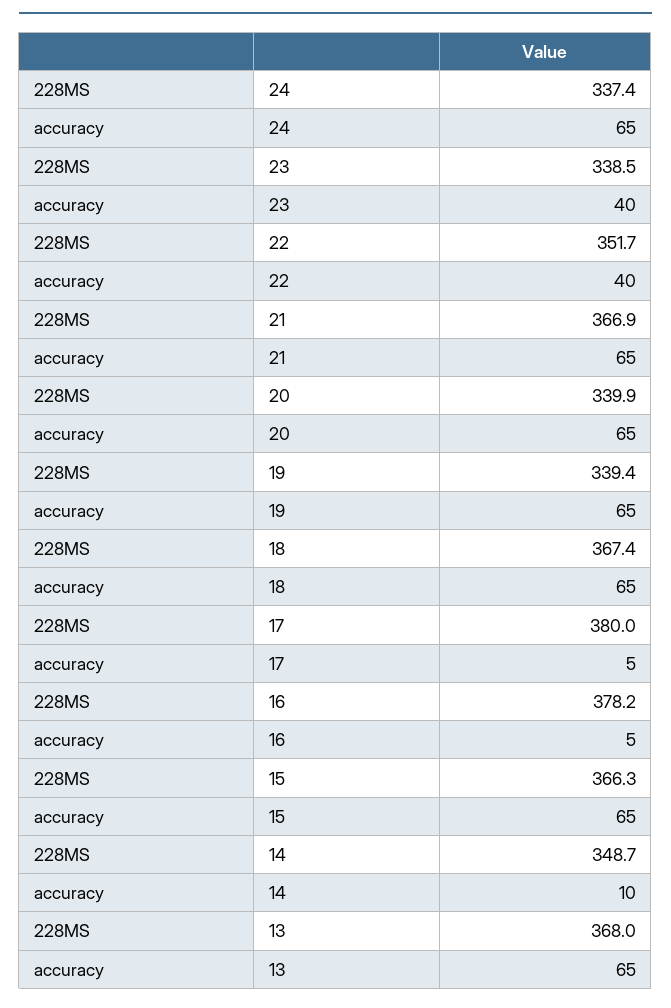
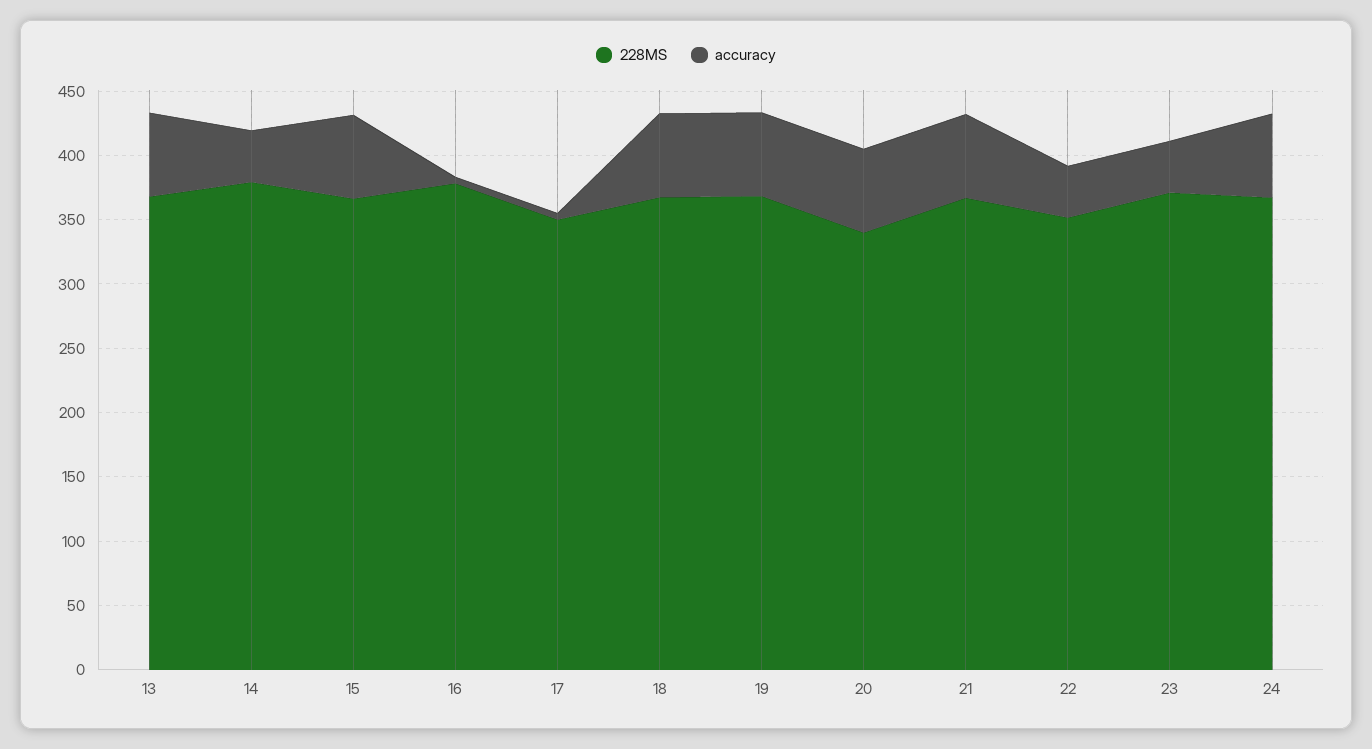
228MS, 24: 337.4 -> 370
228MS, 23: 338.5 -> 370
228MS, 19: 339.4 -> 370
228MS, 17: 380 -> 350
228MS, 14: 348.7 -> 380
accuracy, 14: 10 -> 40

